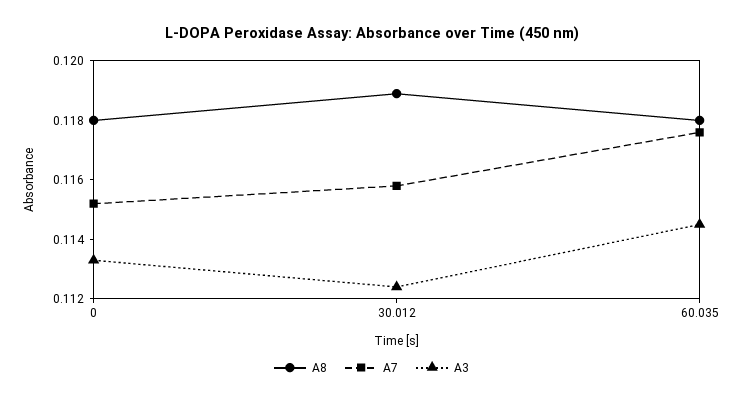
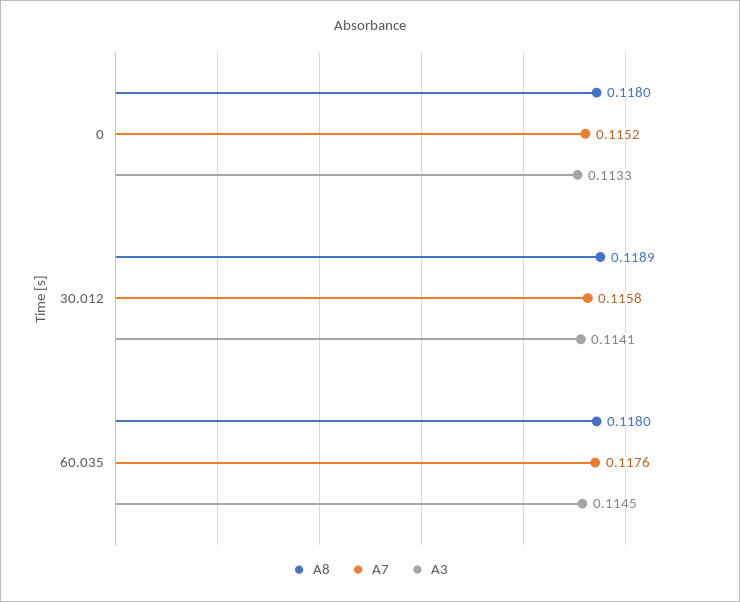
A3, 30.012: 0.1125 -> 0.1141

